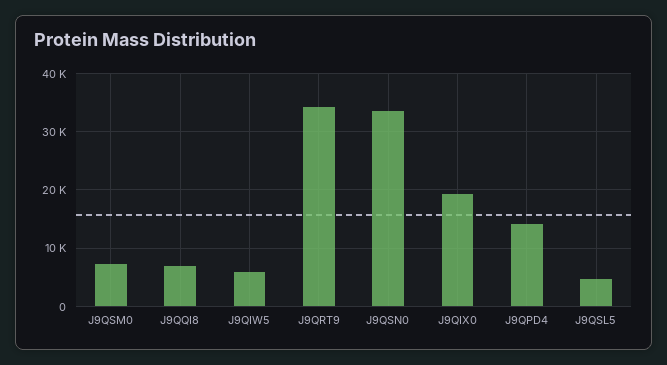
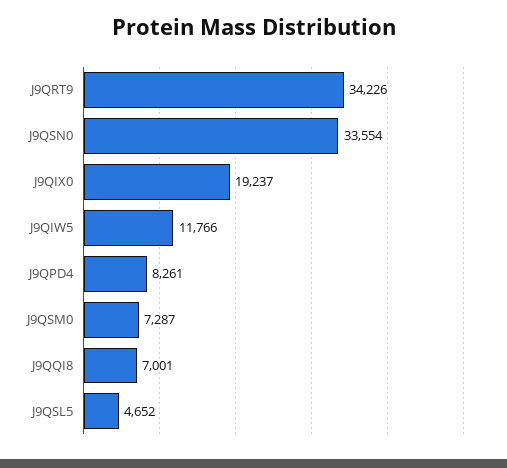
J9QIW5: 6000 -> 11766
J9QPD4: 14000 -> 8261

